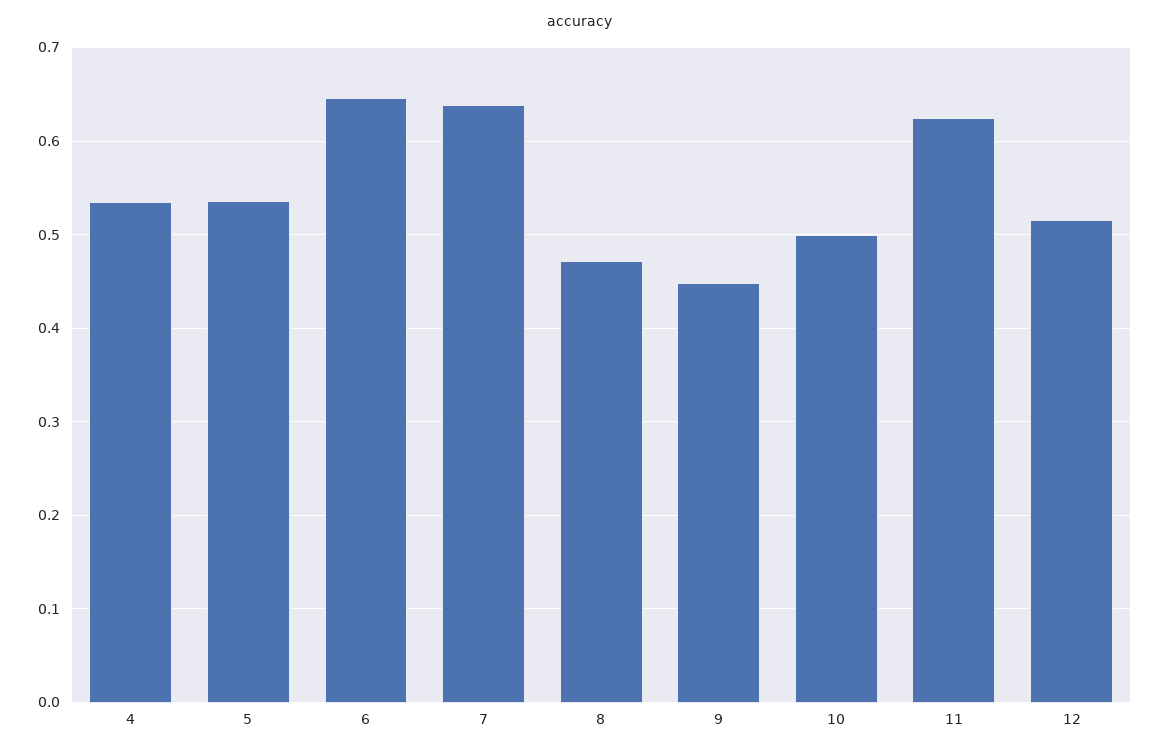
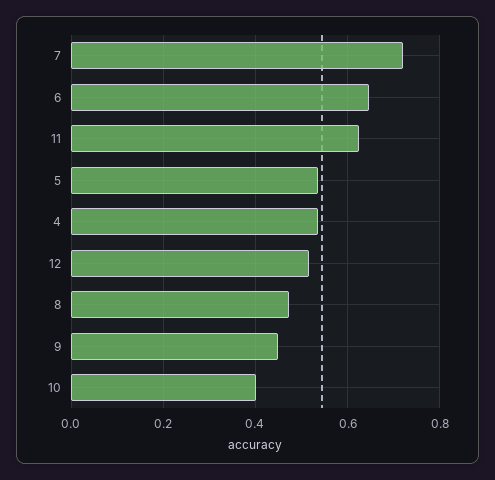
7: 0.64 -> 0.72
10: 0.5 -> 0.4

